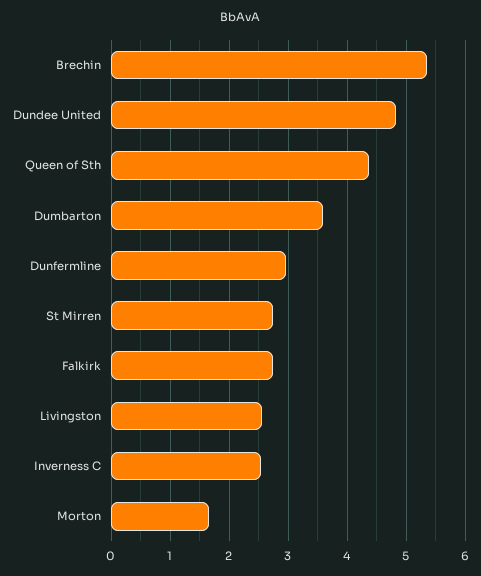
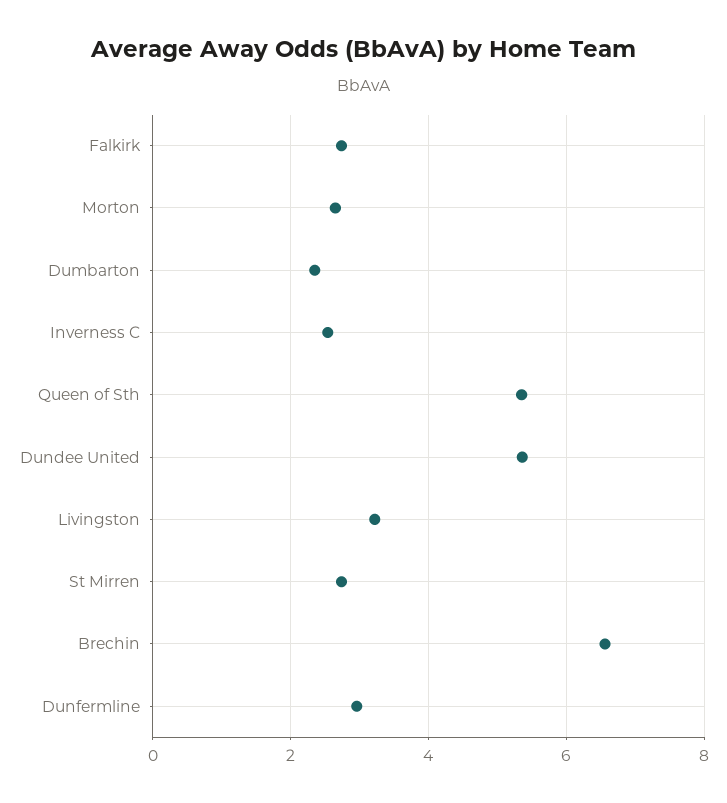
Brechin: 5.4 -> 6.6
Dundee United: 4.8 -> 5.4
Queen of Sth: 4.4 -> 5.4
Dumbarton: 3.6 -> 2.4
Livingston: 2.6 -> 3.2
Morton: 1.6 -> 2.6

